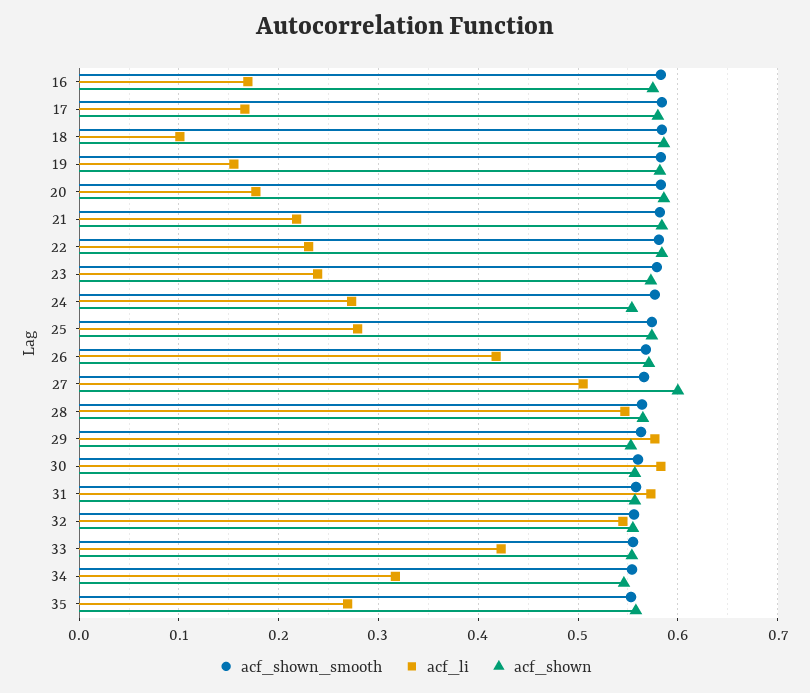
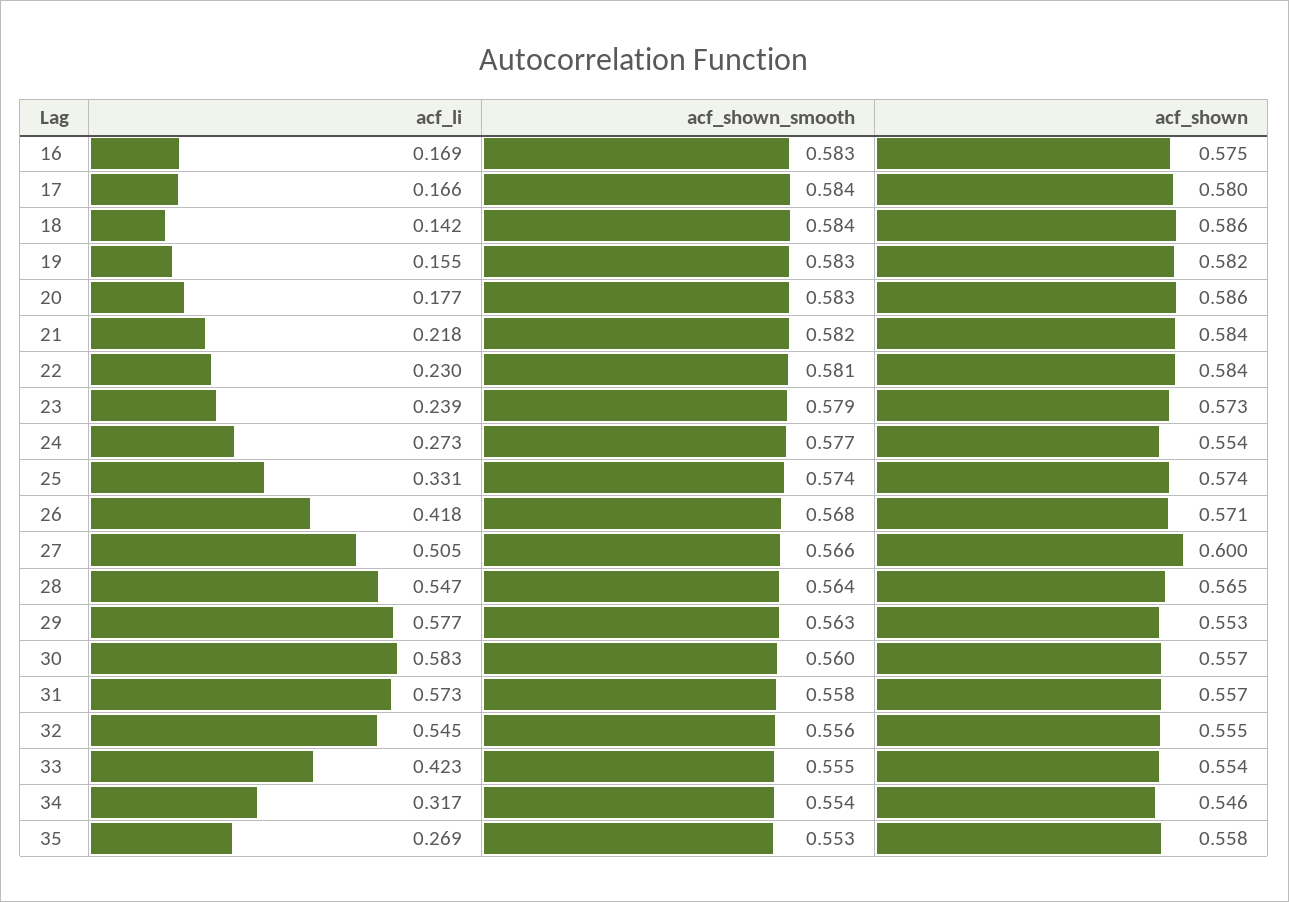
acf_li, 18: 0.1 -> 0.142
acf_li, 25: 0.28 -> 0.331

